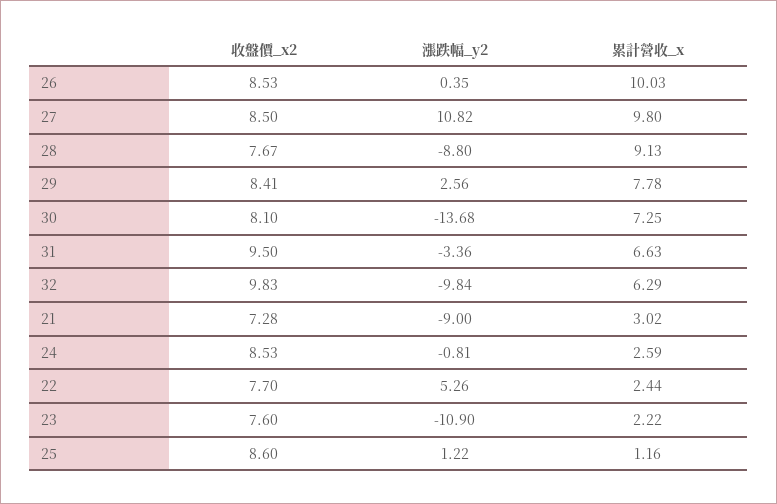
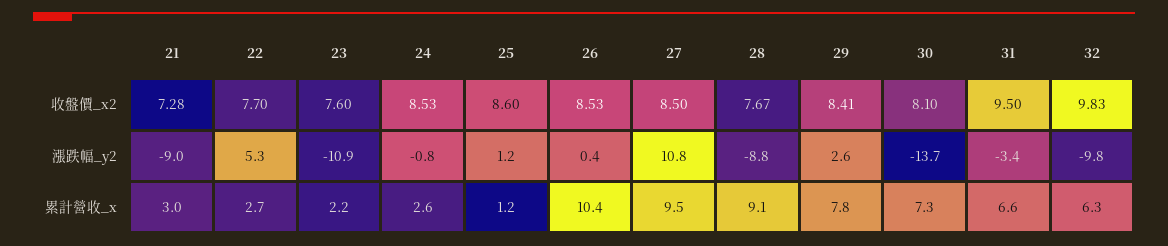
累計營收_x, 26: 10.03 -> 10.4
累計營收_x, 27: 9.8 -> 9.5
累計營收_x, 22: 2.44 -> 2.7

